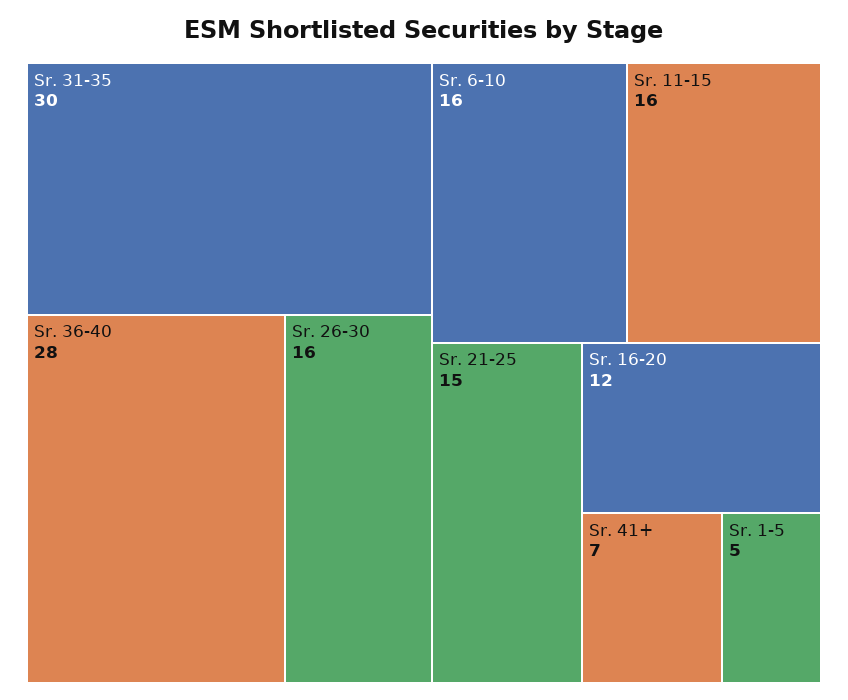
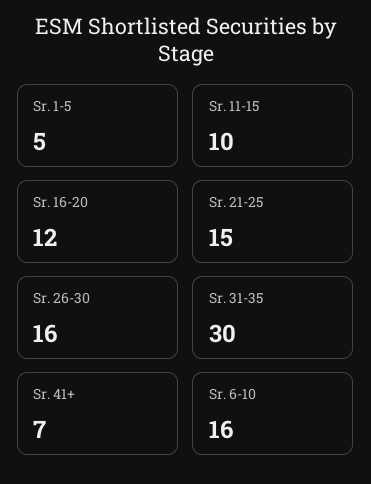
Sr. 36-40: 28 -> none
Sr. 11-15: 16 -> 10

